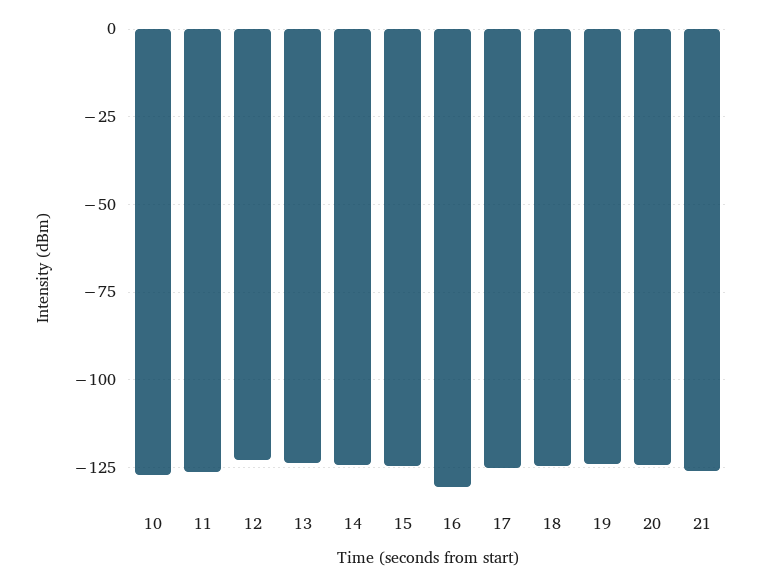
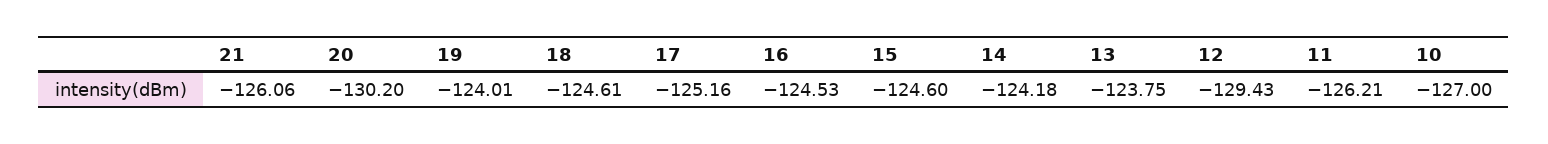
12: -122.5 -> -129.43
16: -130 -> -124.53
20: -125 -> -130.2

